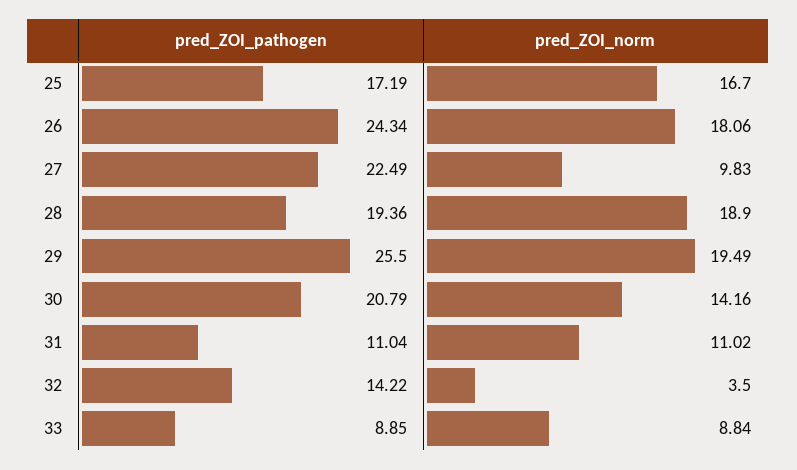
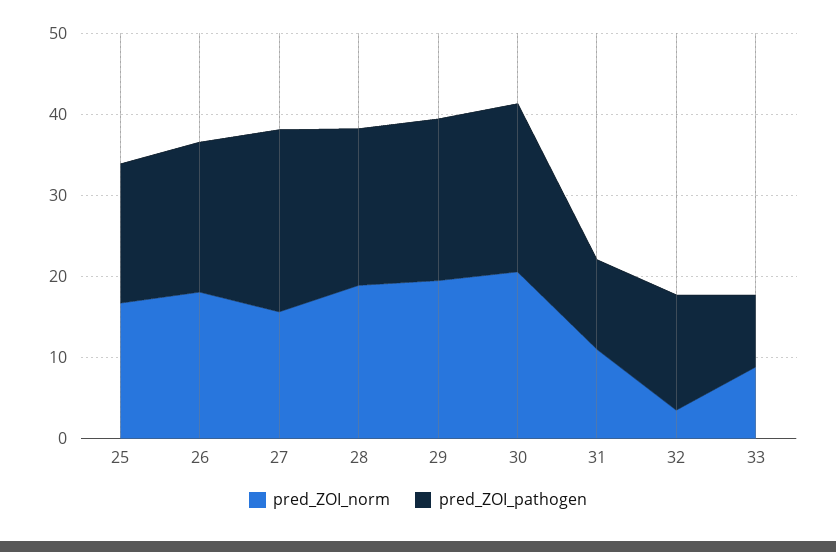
pred_ZOI_pathogen, 26: 24.34 -> 18
pred_ZOI_norm, 27: 9.83 -> 16
pred_ZOI_pathogen, 29: 25.5 -> 20
pred_ZOI_norm, 30: 14.16 -> 20

